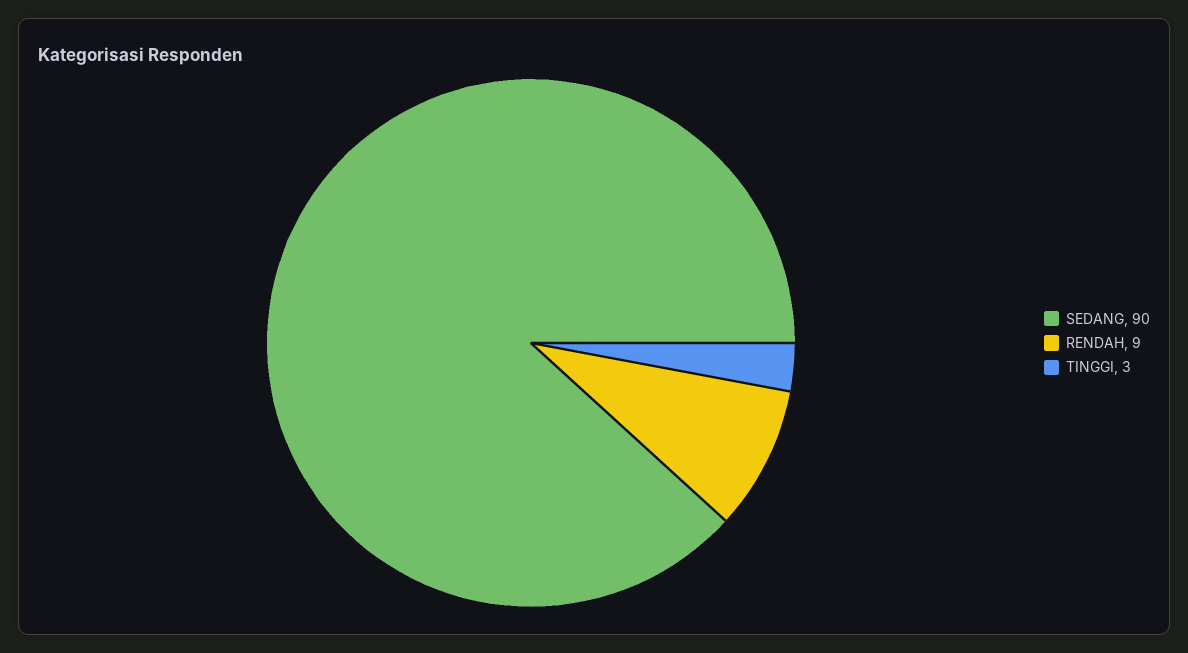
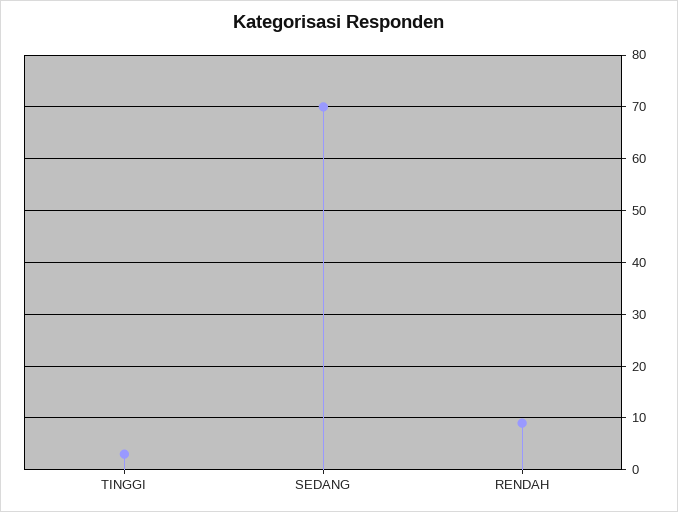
SEDANG: 90 -> 70

